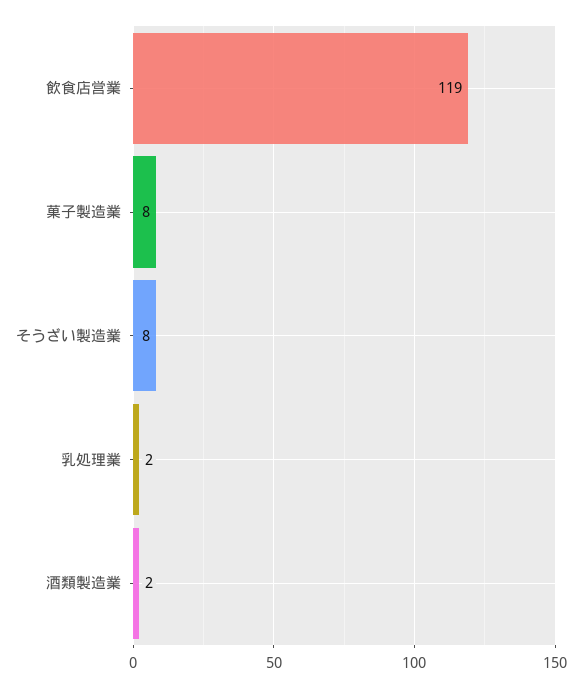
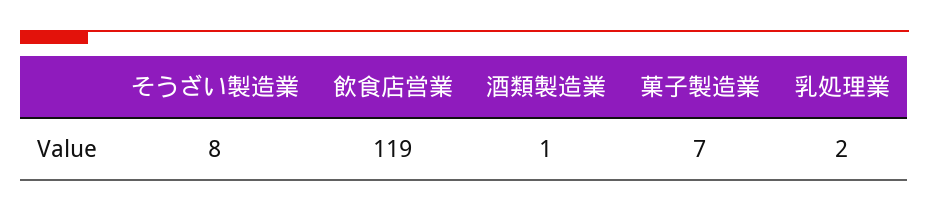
菓子製造業: 8 -> 7
酒類製造業: 2 -> 1

